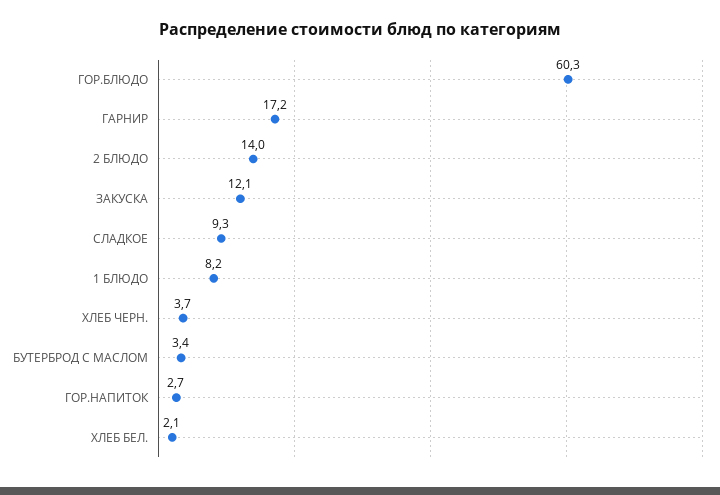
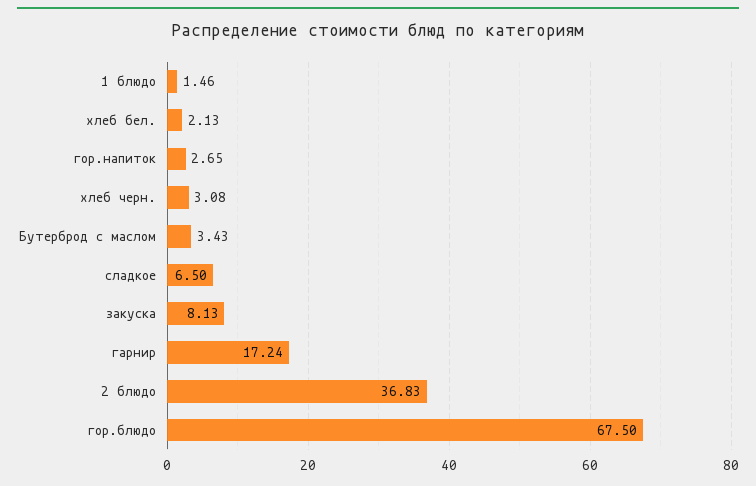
ГОР.БЛЮДО: 60.3 -> 67.5
2 БЛЮДО: 14 -> 36.83
ЗАКУСКА: 12.1 -> 8.13
СЛАДКОЕ: 9.3 -> 6.5
1 БЛЮДО: 8.2 -> 1.46
ХЛЕБ ЧЕРН.: 3.7 -> 3.08

